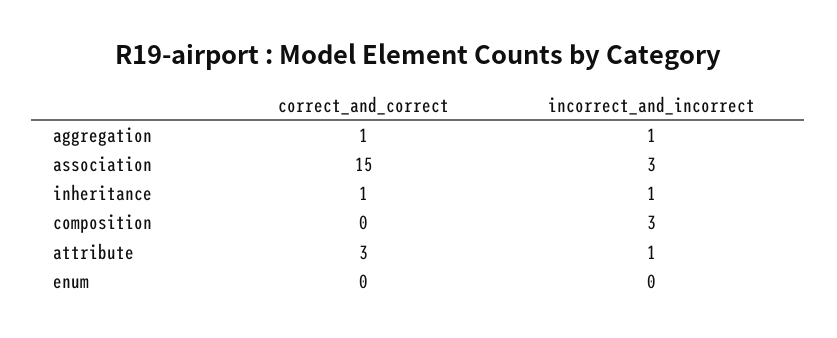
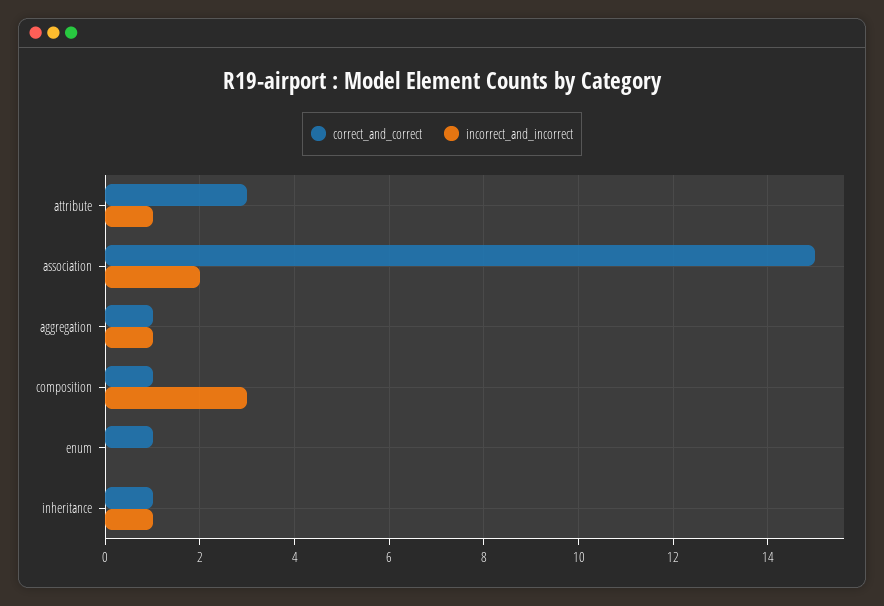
incorrect_and_incorrect, association: 3 -> 2
correct_and_correct, composition: 0 -> 1
correct_and_correct, enum: 0 -> 1

